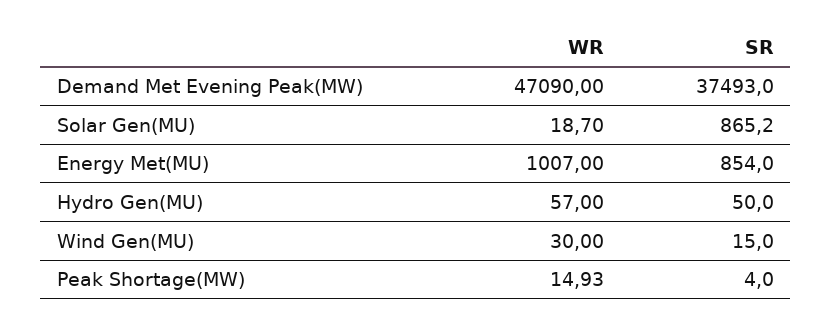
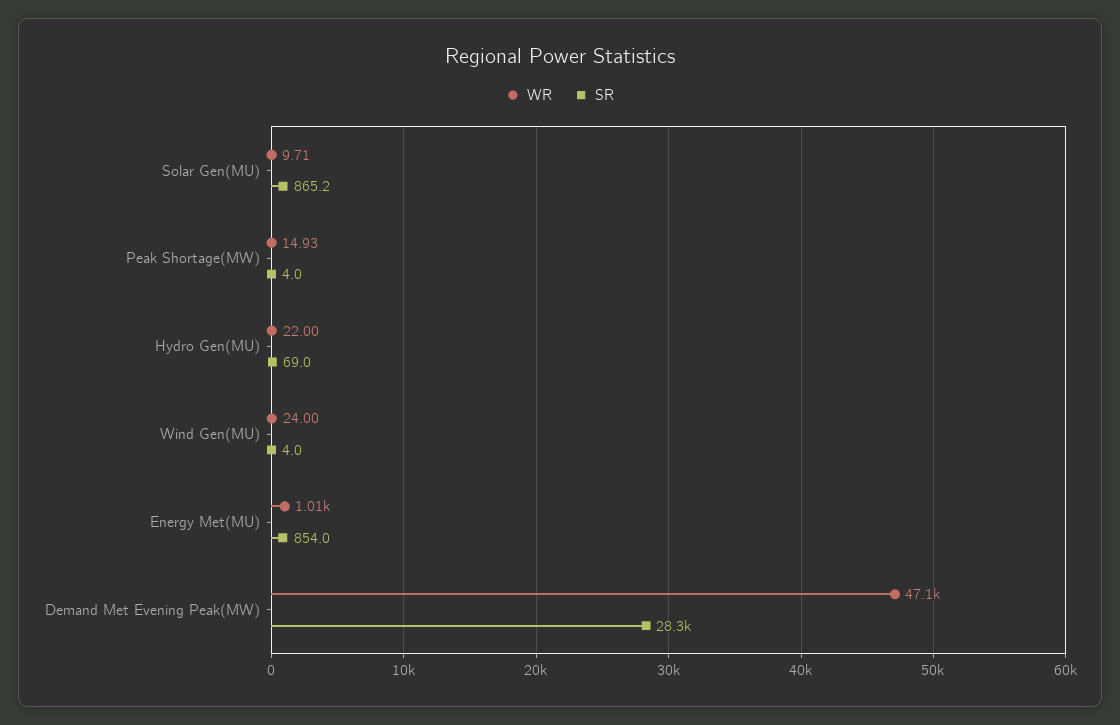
SR, Demand Met Evening Peak(MW): 37493 -> 28300
WR, Solar Gen(MU): 18.7 -> 9.71
WR, Hydro Gen(MU): 57 -> 22
SR, Hydro Gen(MU): 50 -> 69
WR, Wind Gen(MU): 30 -> 24
SR, Wind Gen(MU): 15 -> 4

